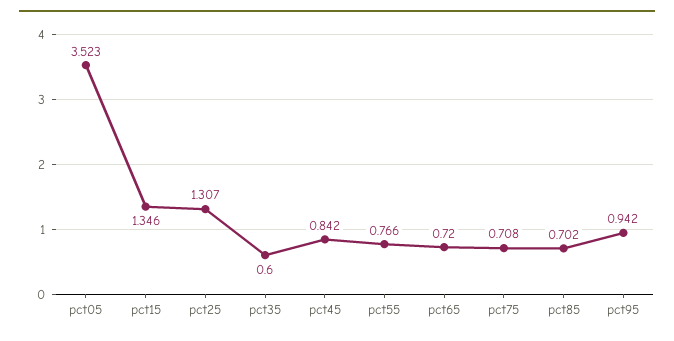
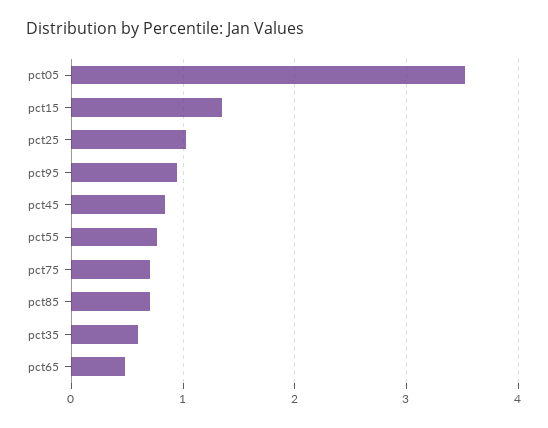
pct25: 1.307 -> 1
pct65: 0.72 -> 0.5

